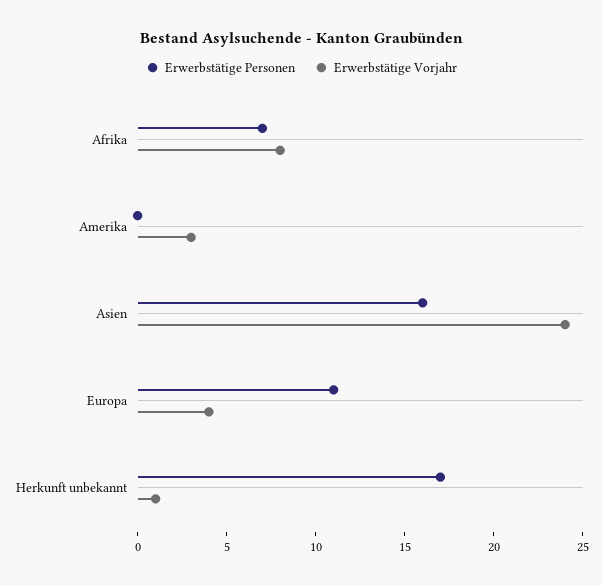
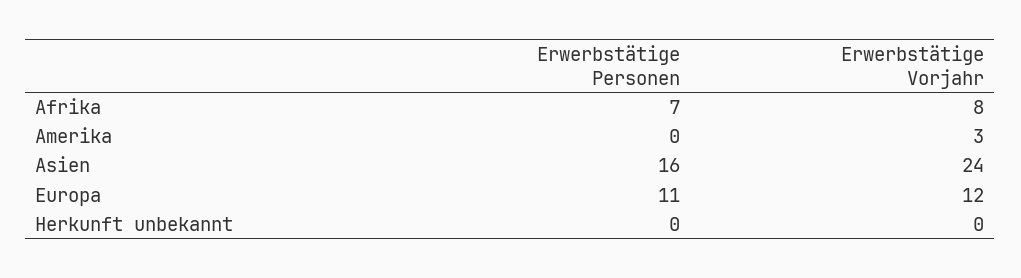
Erwerbstätige Vorjahr, Europa: 4 -> 12
Erwerbstätige Personen, Herkunft unbekannt: 17 -> 0
Erwerbstätige Vorjahr, Herkunft unbekannt: 1 -> 0

